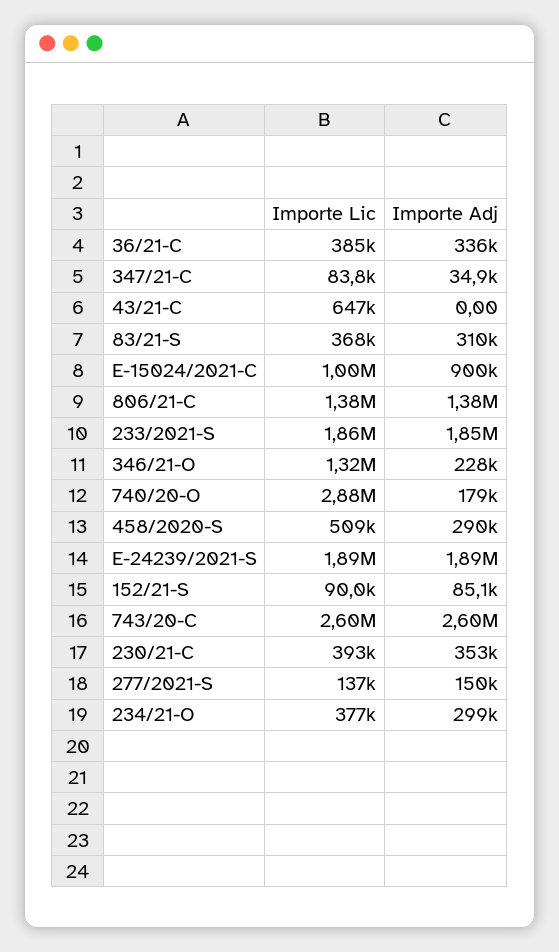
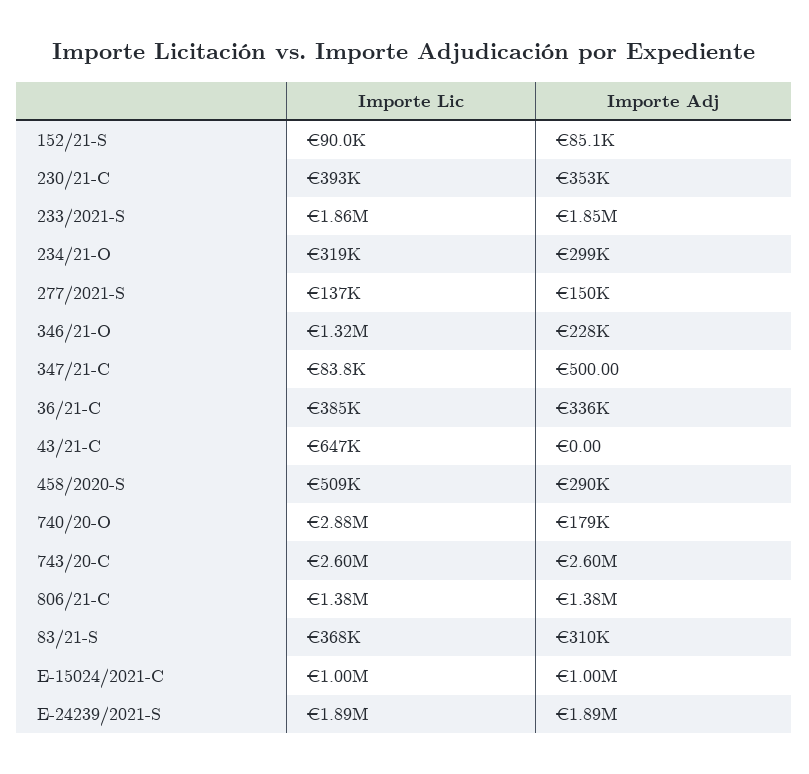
Importe Adj, 347/21-C: 34900 -> 500
Importe Adj, E-15024/2021-C: 900000 -> 1000000
Importe Lic, 234/21-O: 377000 -> 319000

